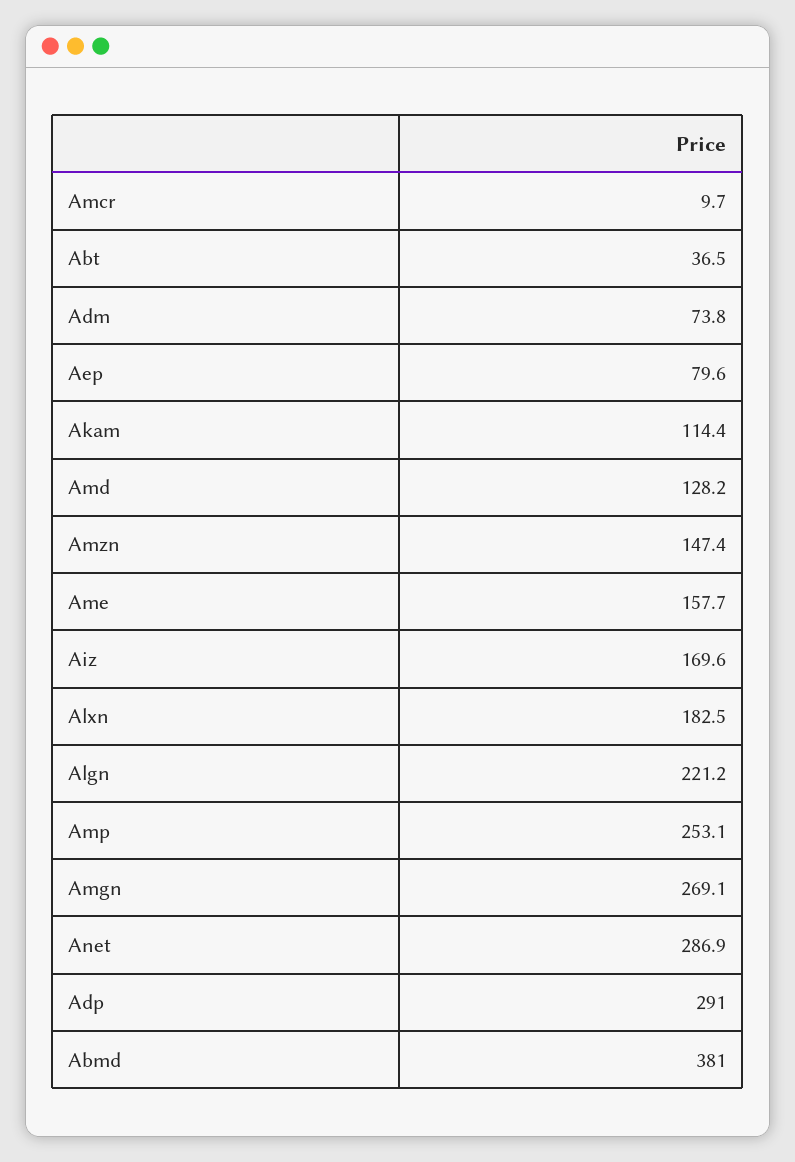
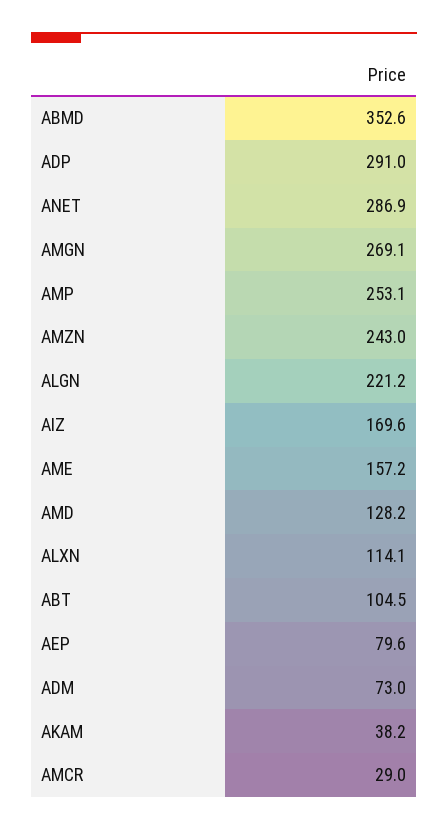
Amcr: 9.7 -> 29
Abt: 36.5 -> 104.5
Adm: 73.8 -> 73
Akam: 114.4 -> 38.2
Amzn: 147.4 -> 243
Ame: 157.7 -> 157.2
Alxn: 182.5 -> 114.1
Abmd: 381 -> 352.6

